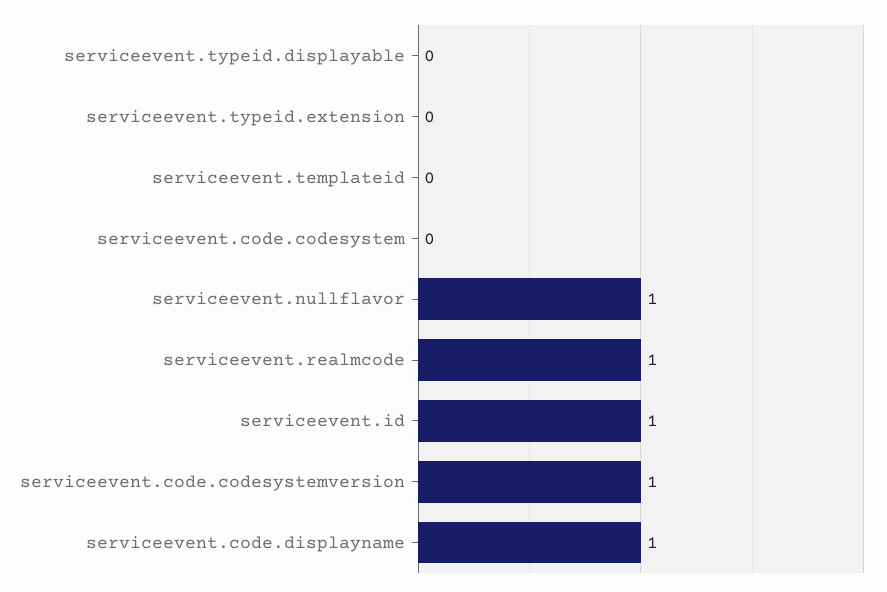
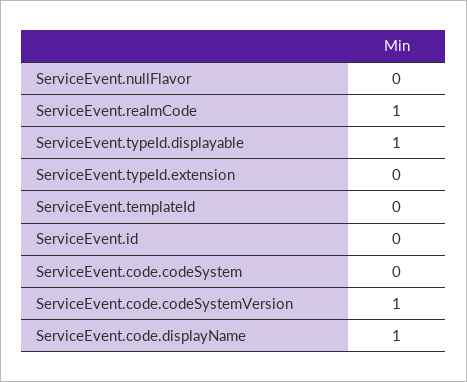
serviceevent.typeid.displayable: 0 -> 1
serviceevent.nullflavor: 1 -> 0
serviceevent.id: 1 -> 0

